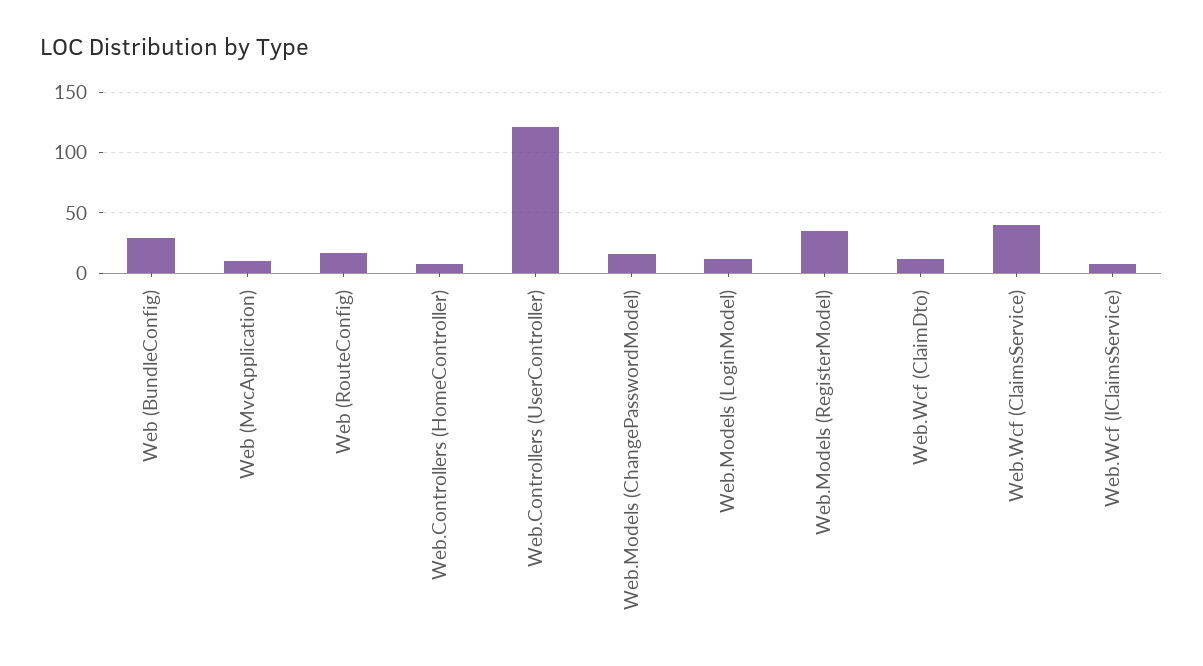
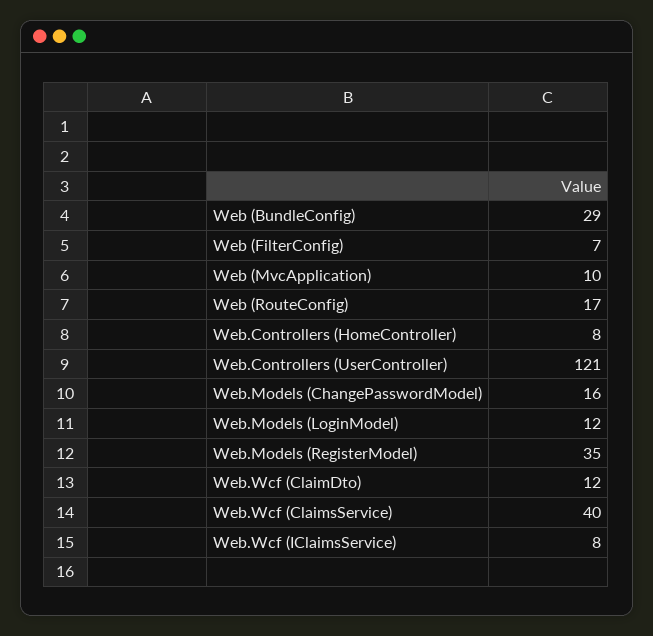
Web (FilterConfig): none -> 7

